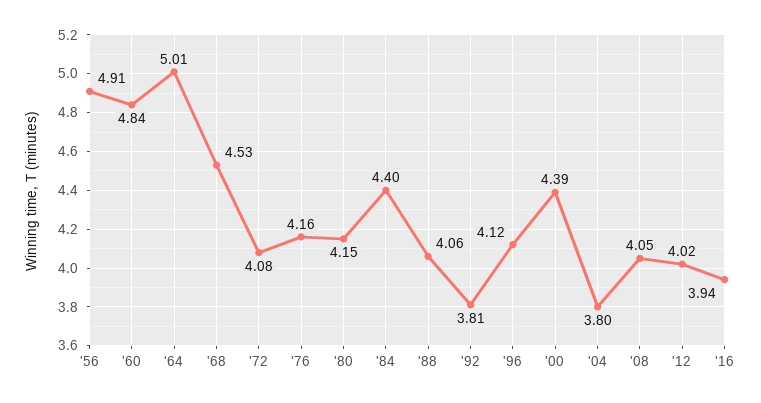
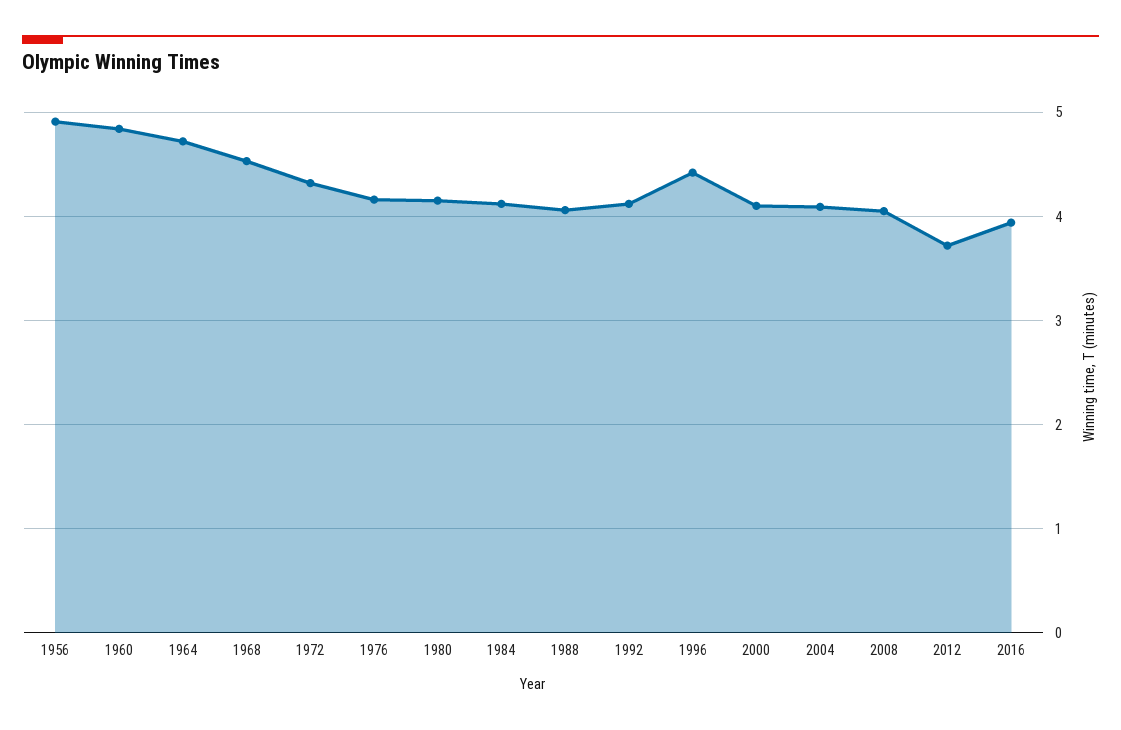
'64: 5.01 -> 4.7
'72: 4.08 -> 4.3
'84: 4.4 -> 4.1
'92: 3.81 -> 4.1
'96: 4.12 -> 4.4
'00: 4.39 -> 4.1
'04: 3.8 -> 4.1
'12: 4.02 -> 3.7

